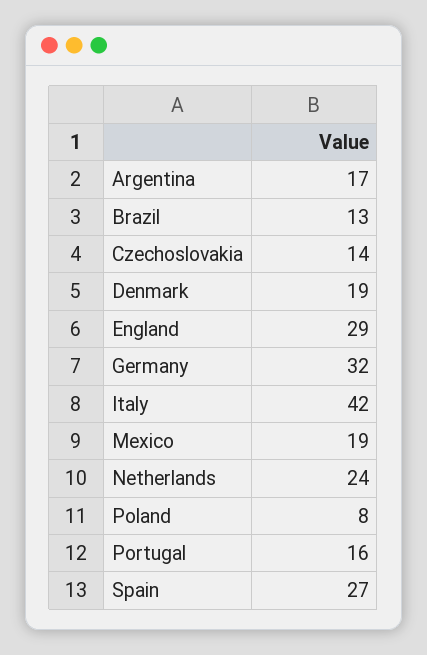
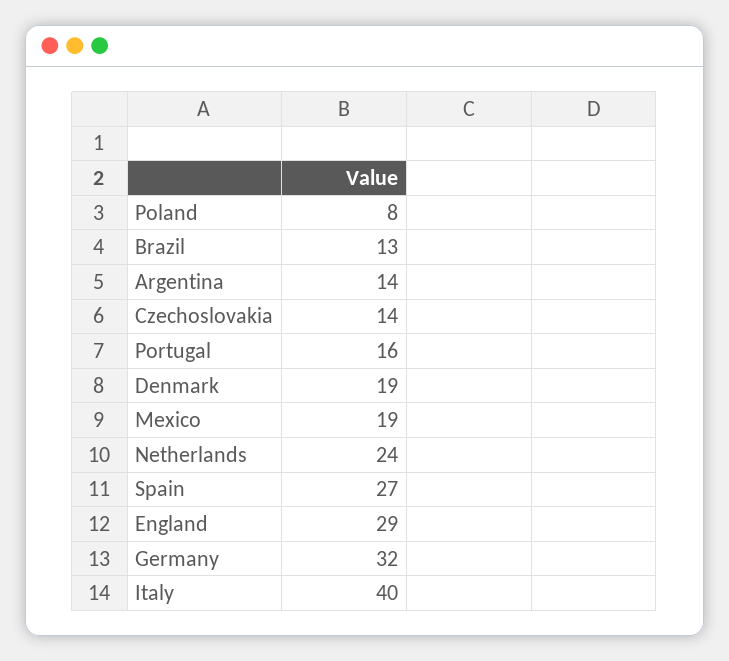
Argentina: 17 -> 14
Italy: 42 -> 40

